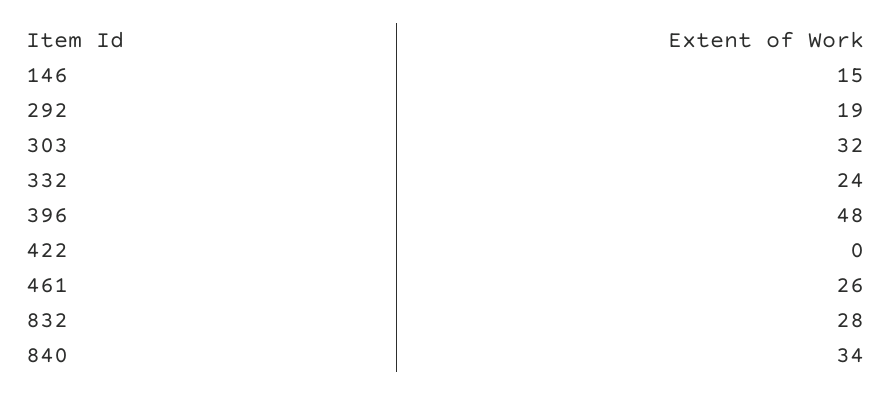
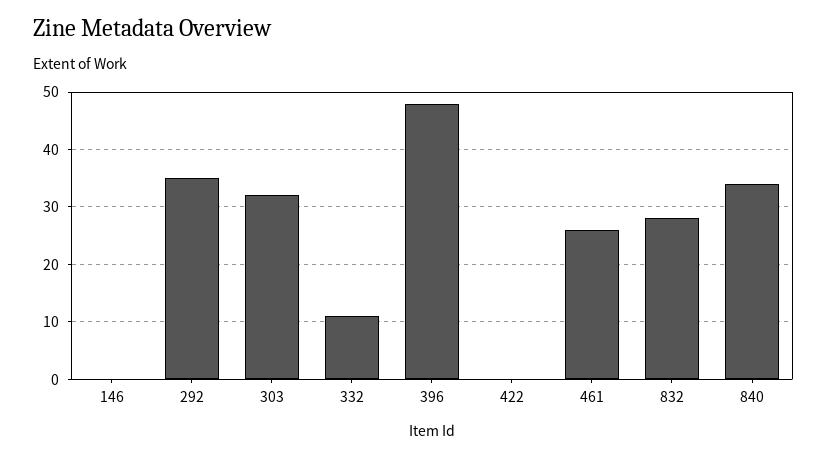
146: 15 -> 0
292: 19 -> 35
332: 24 -> 10

